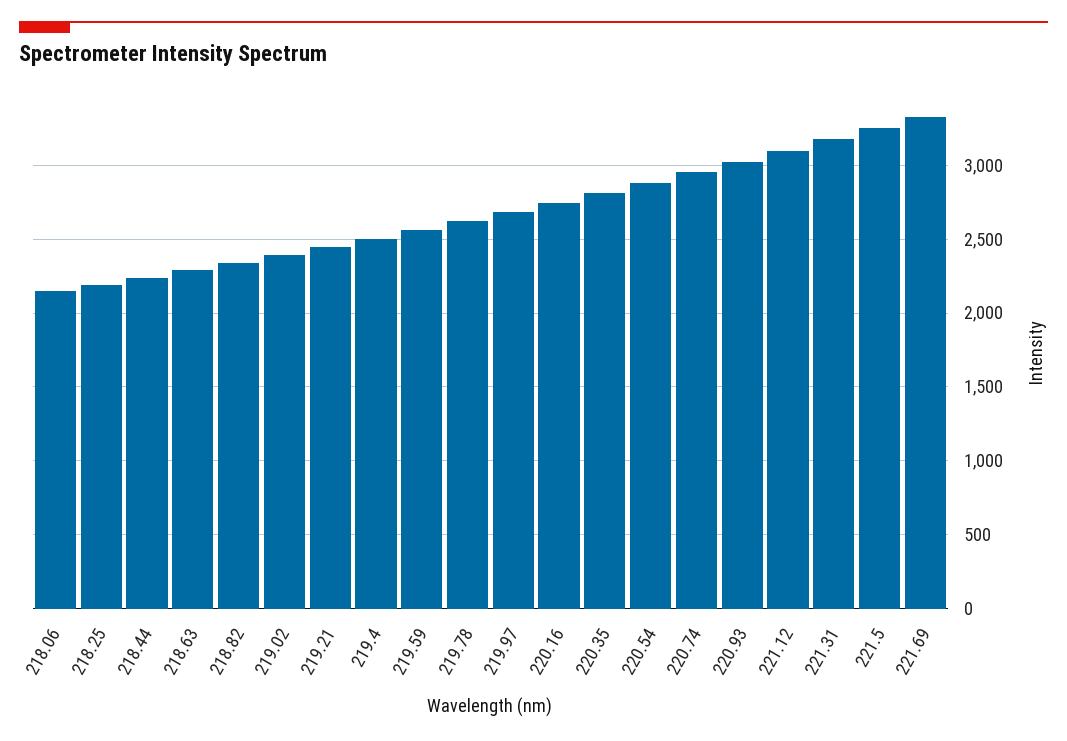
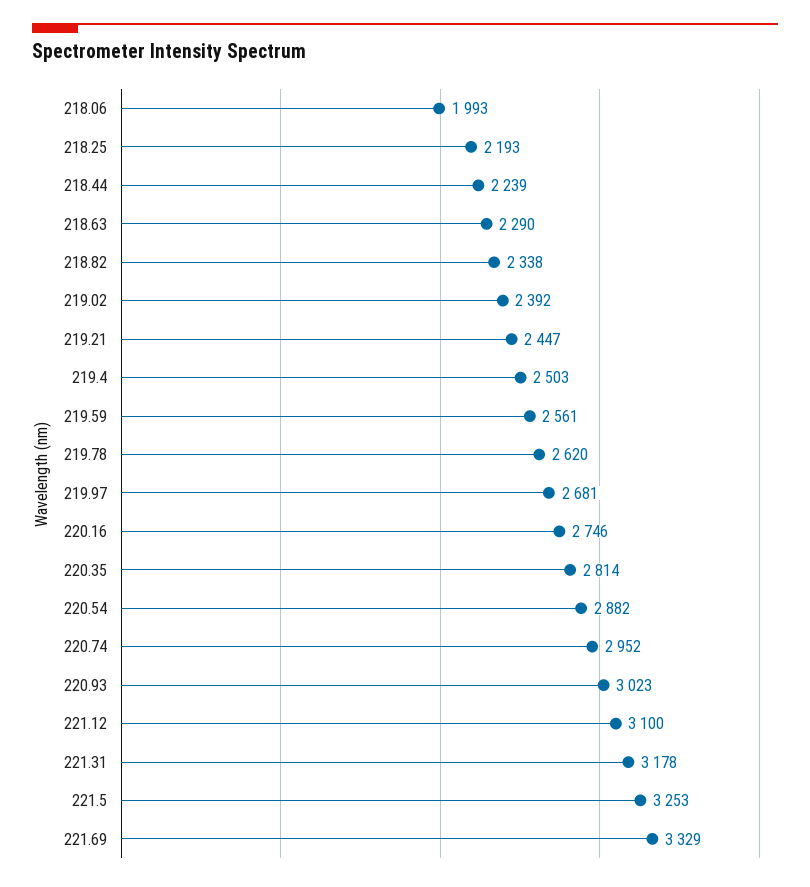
218.06: 2150 -> 1993

